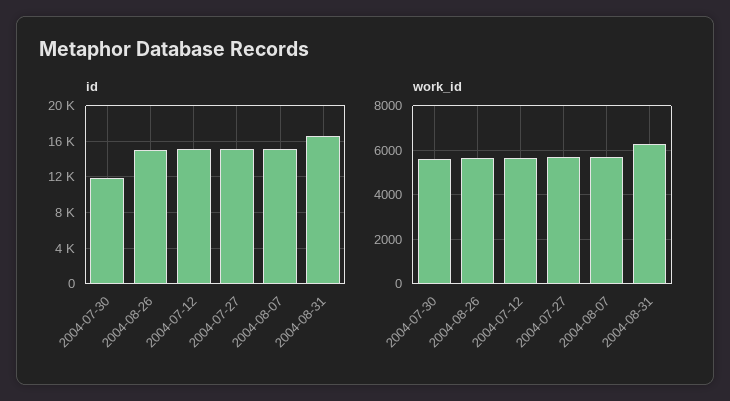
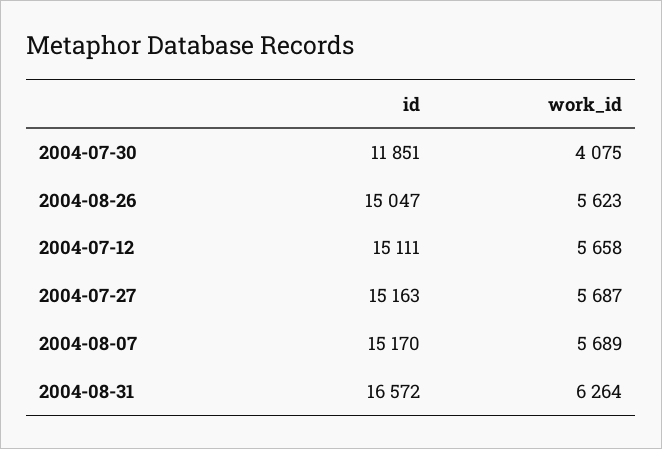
work_id, 2004-07-30: 5500 -> 4075

